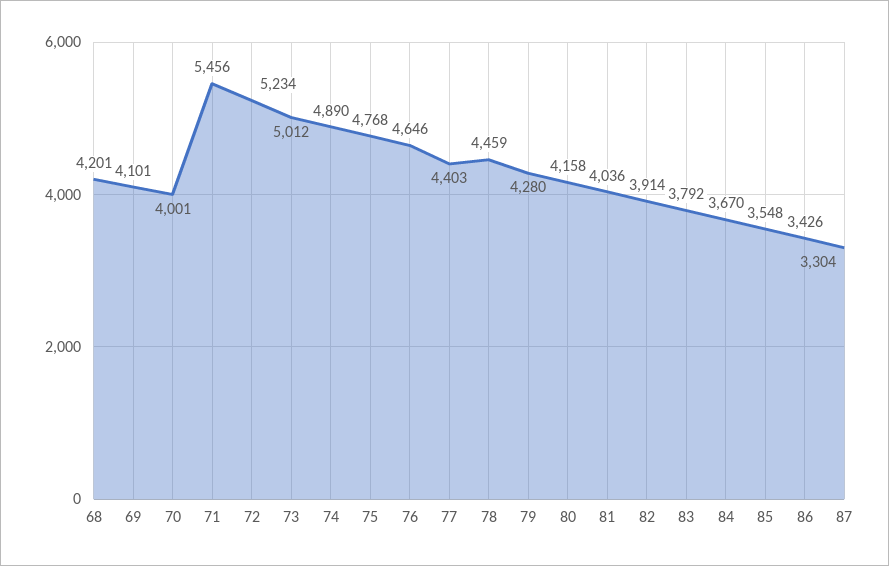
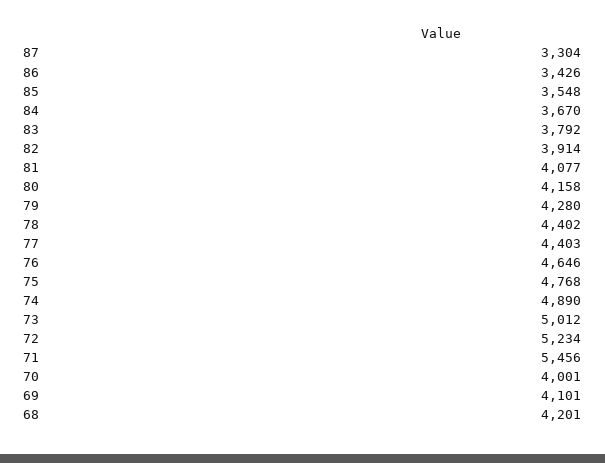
78: 4459 -> 4402
81: 4036 -> 4077

